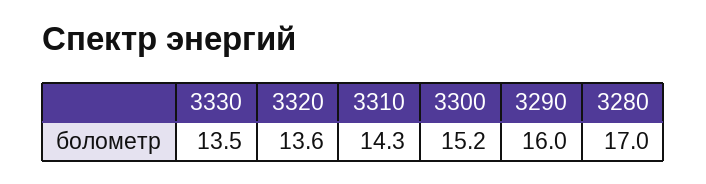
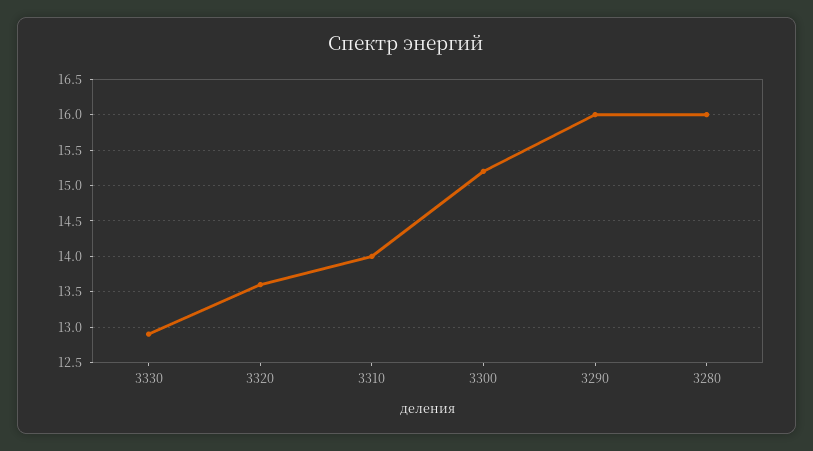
3330: 13.5 -> 12.9
3310: 14.3 -> 14
3280: 17 -> 16

